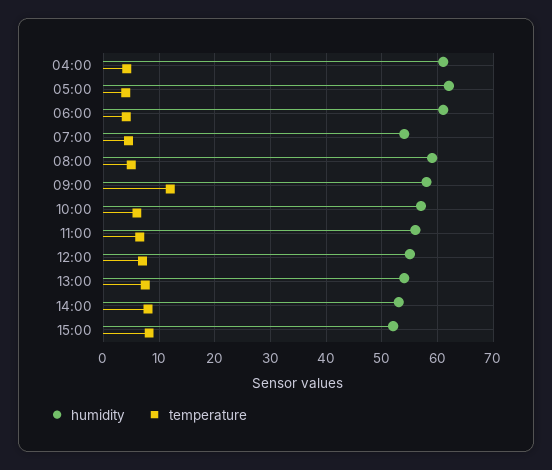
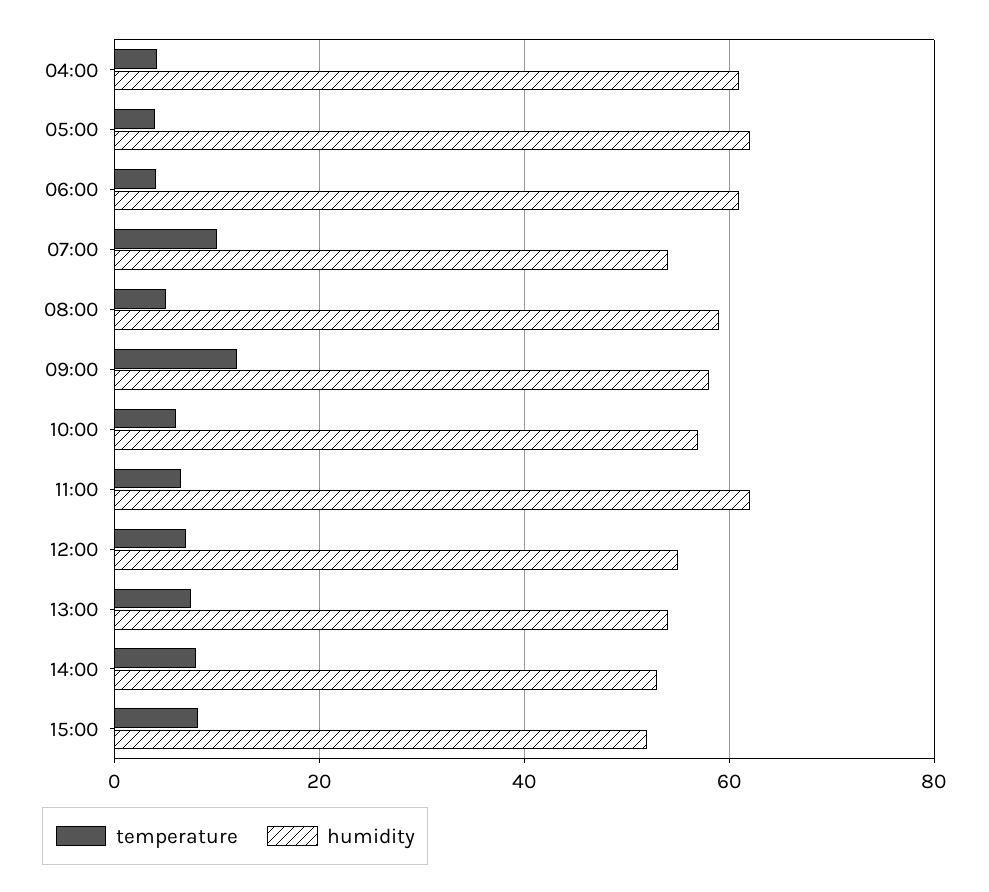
temperature, 07:00: 4 -> 10
humidity, 11:00: 56 -> 62

